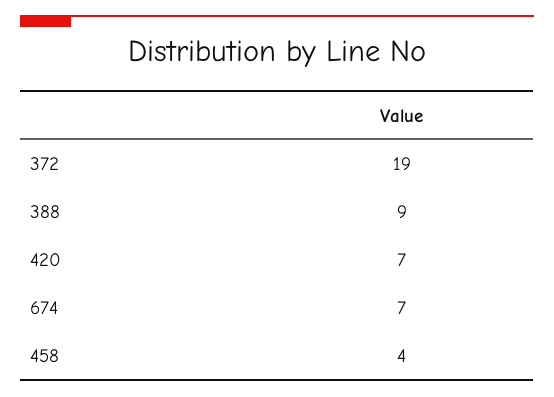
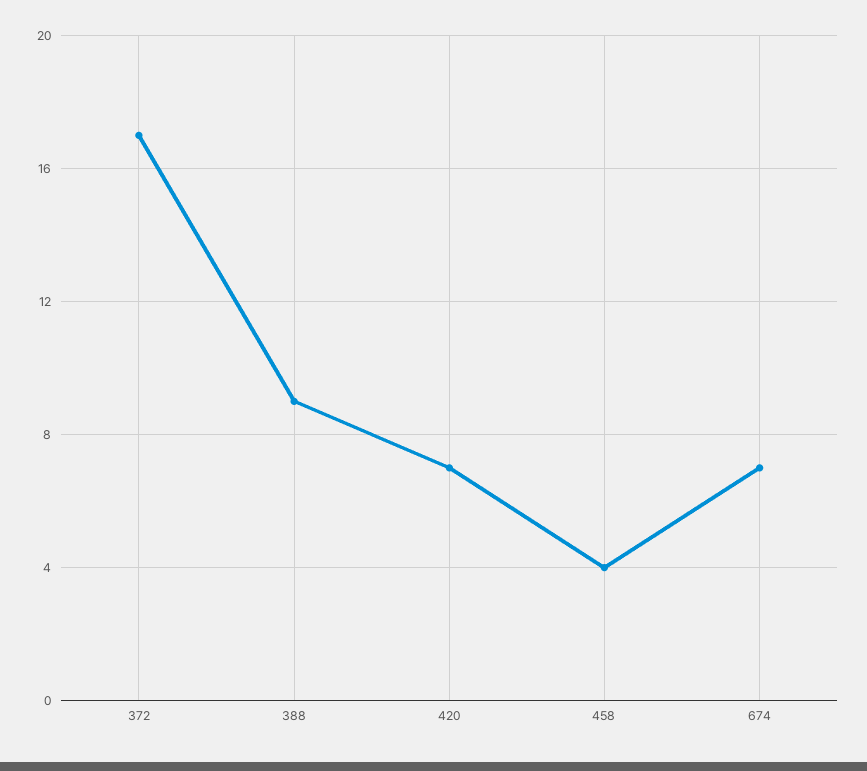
372: 19 -> 17

